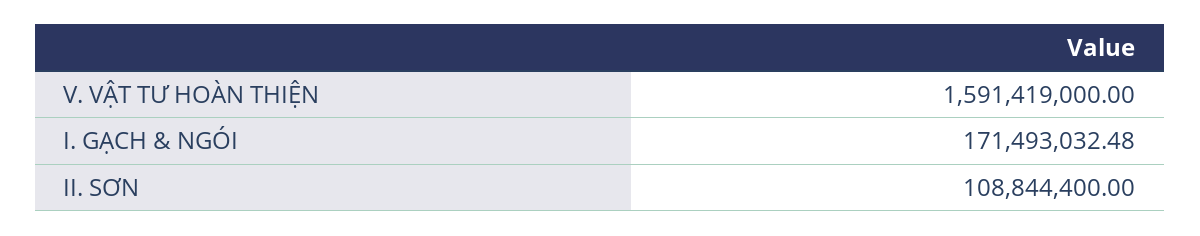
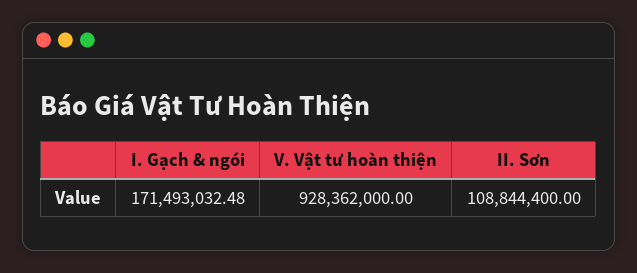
V. VẬT TƯ HOÀN THIỆN: 1591419000 -> 928362000

